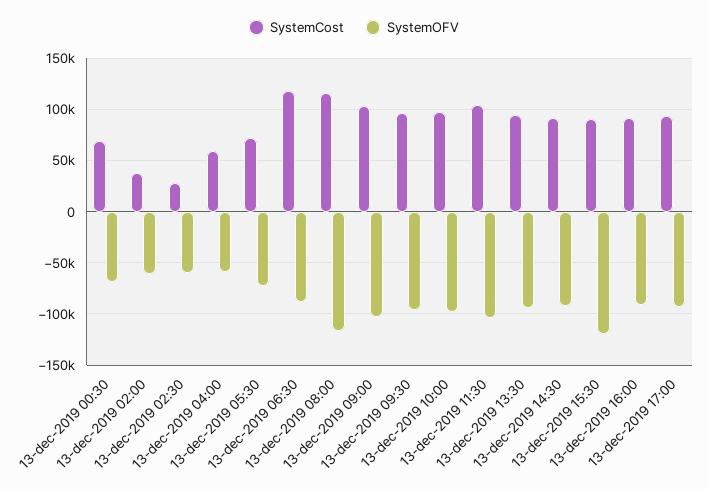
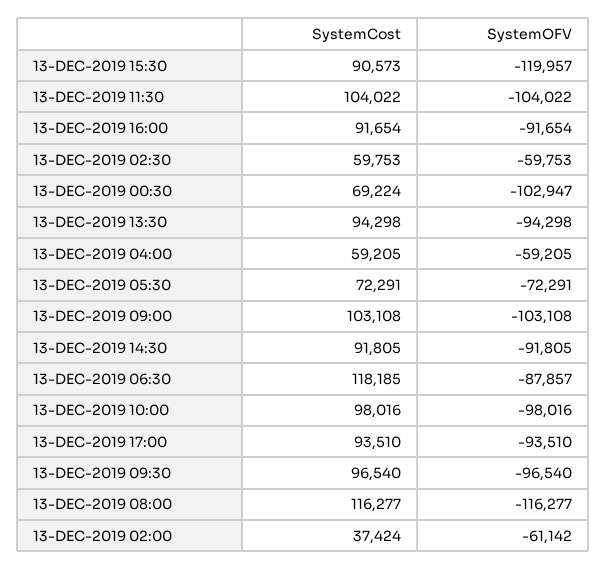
SystemOFV, 13-dec-2019 00:30: -70000 -> -102947
SystemCost, 13-dec-2019 02:30: 30000 -> 59753

